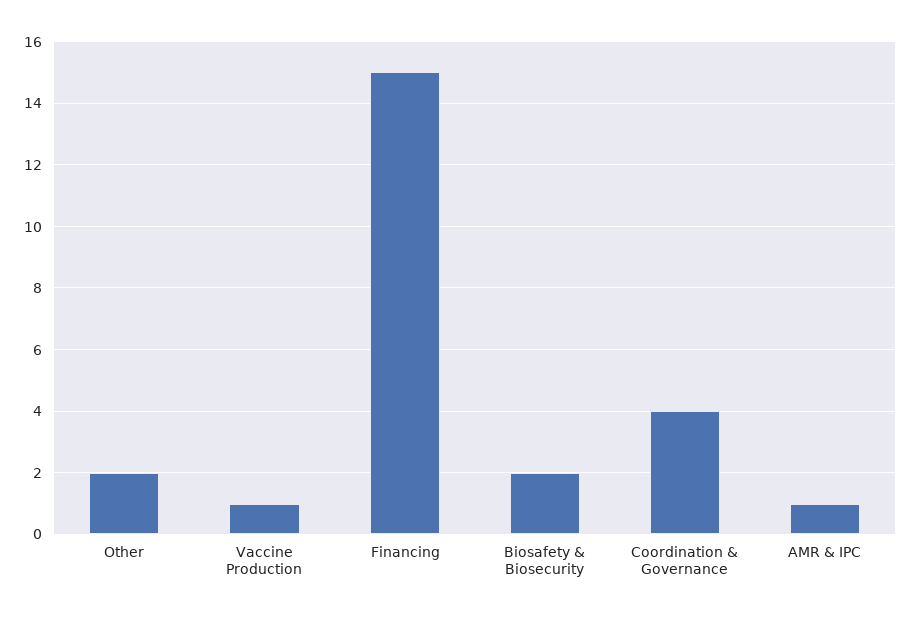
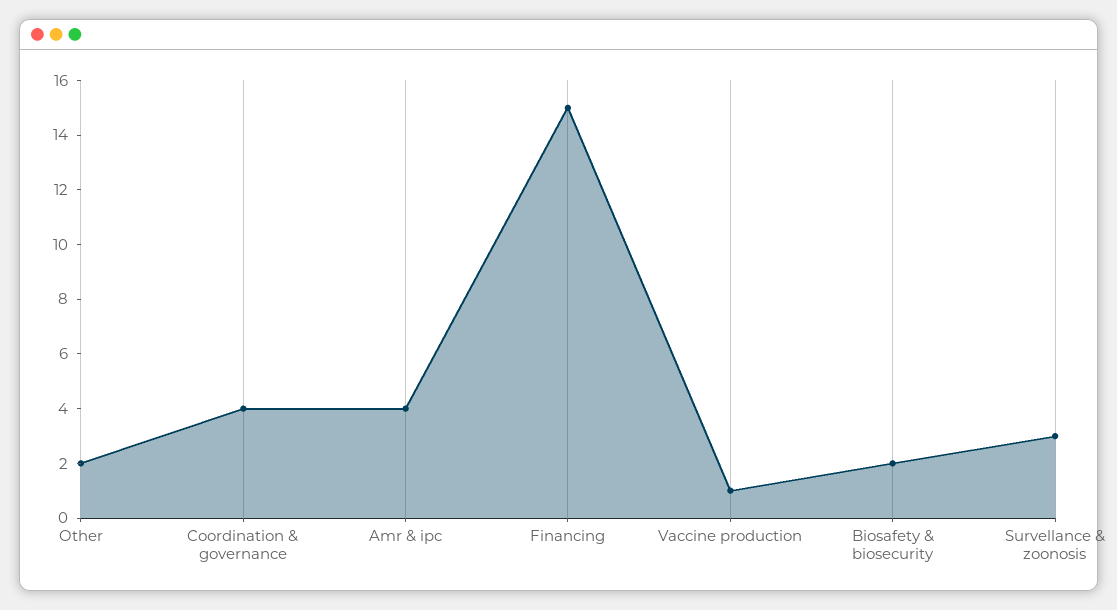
AMR & IPC: 1 -> 4
Survellance & zoonosis: none -> 3

